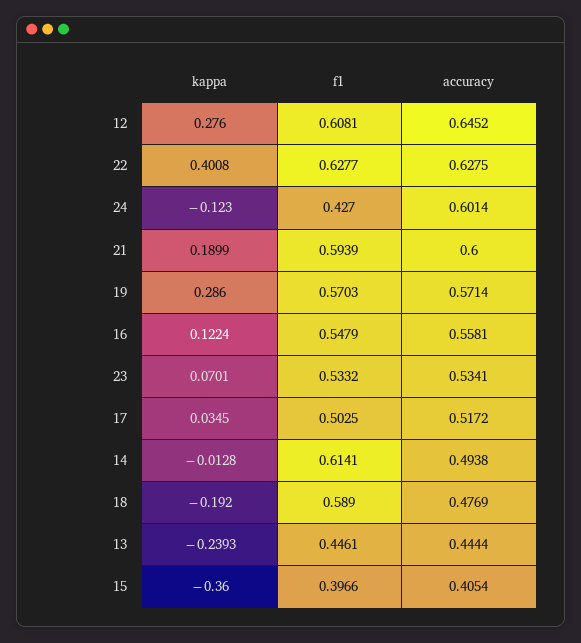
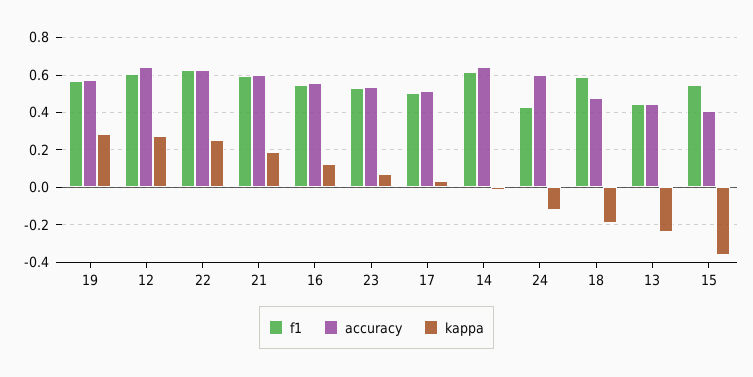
kappa, 22: 0.4008 -> 0.25
accuracy, 14: 0.4938 -> 0.65
f1, 15: 0.3966 -> 0.55

